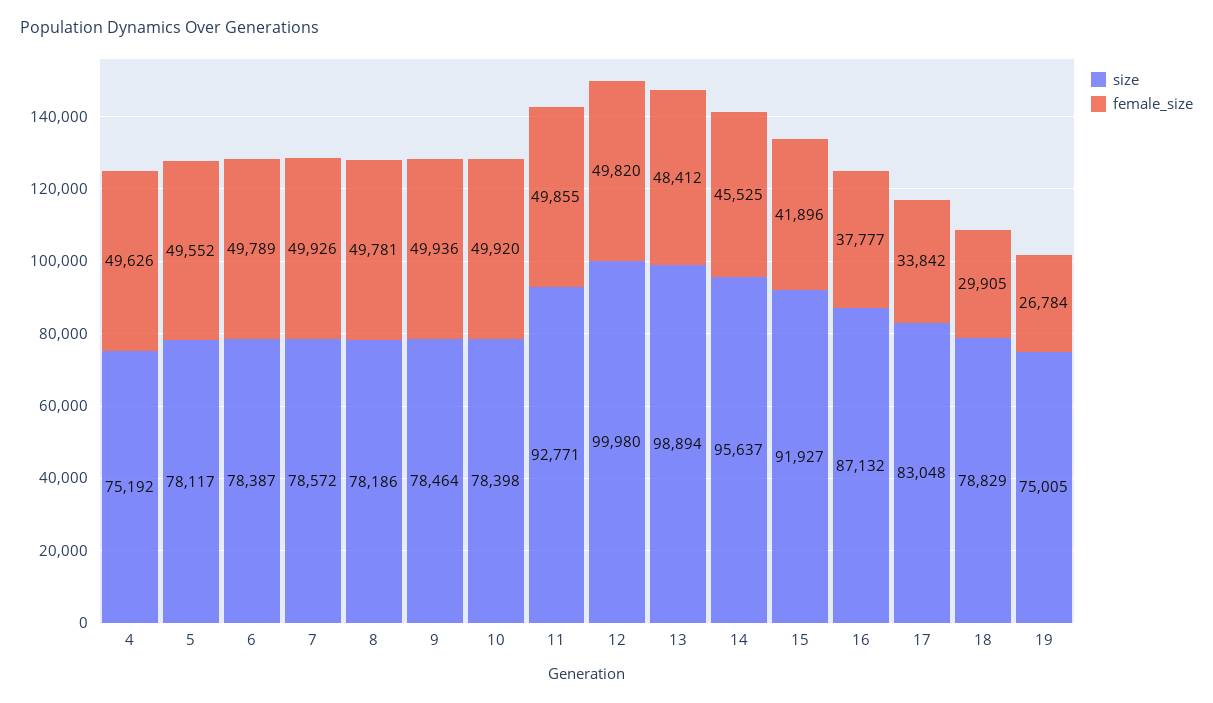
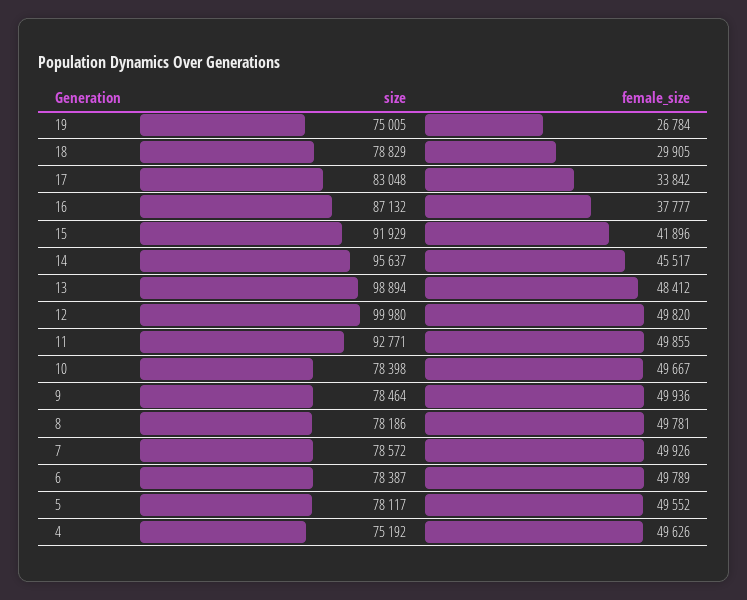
female_size, 10: 49920 -> 49667
female_size, 14: 45525 -> 45517
size, 15: 91927 -> 91929

